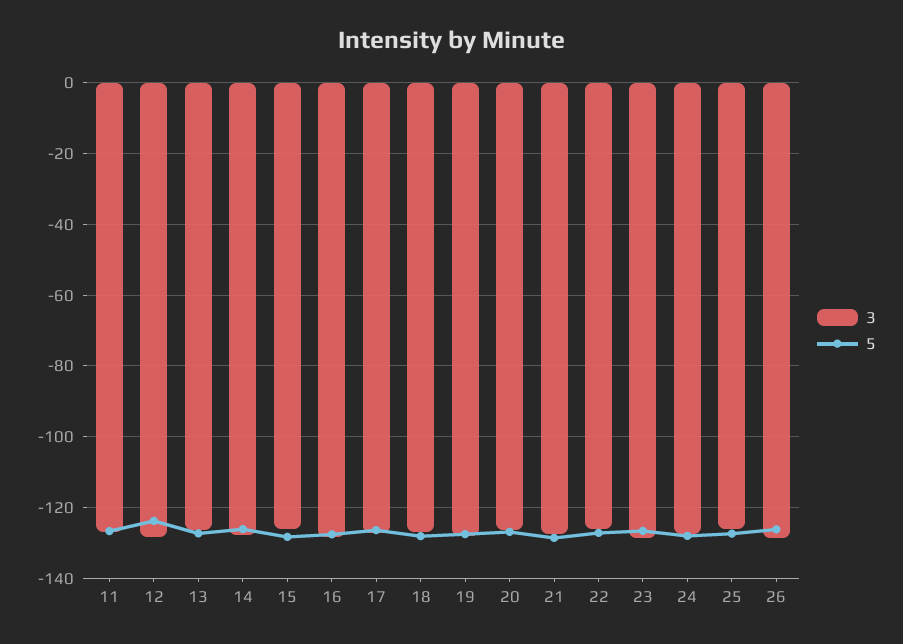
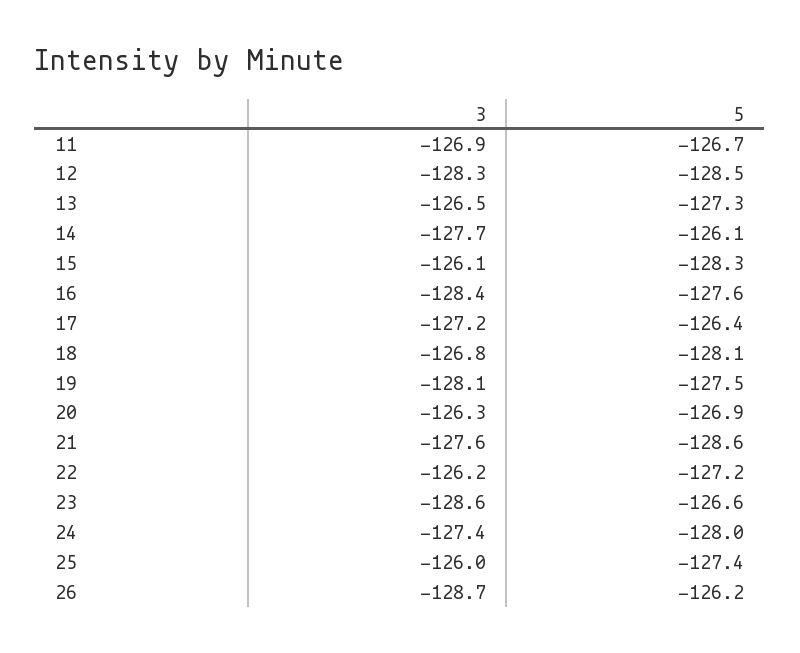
5, 12: -124 -> -128.5

